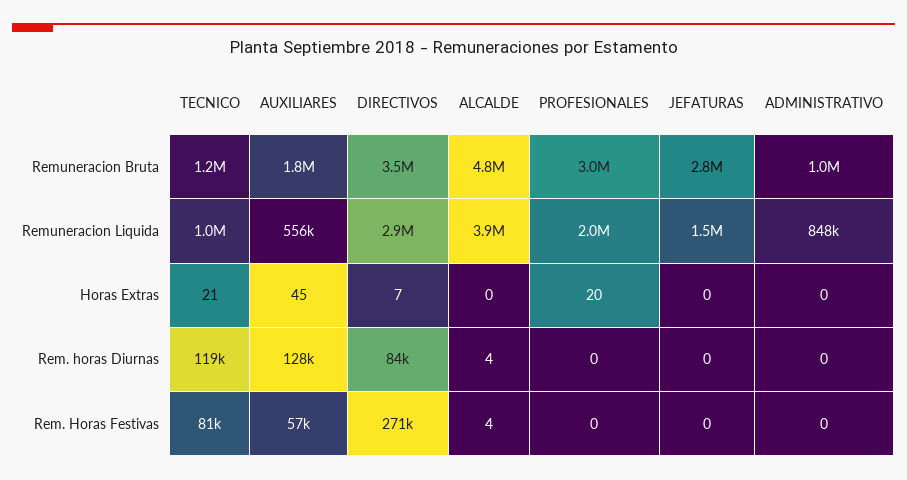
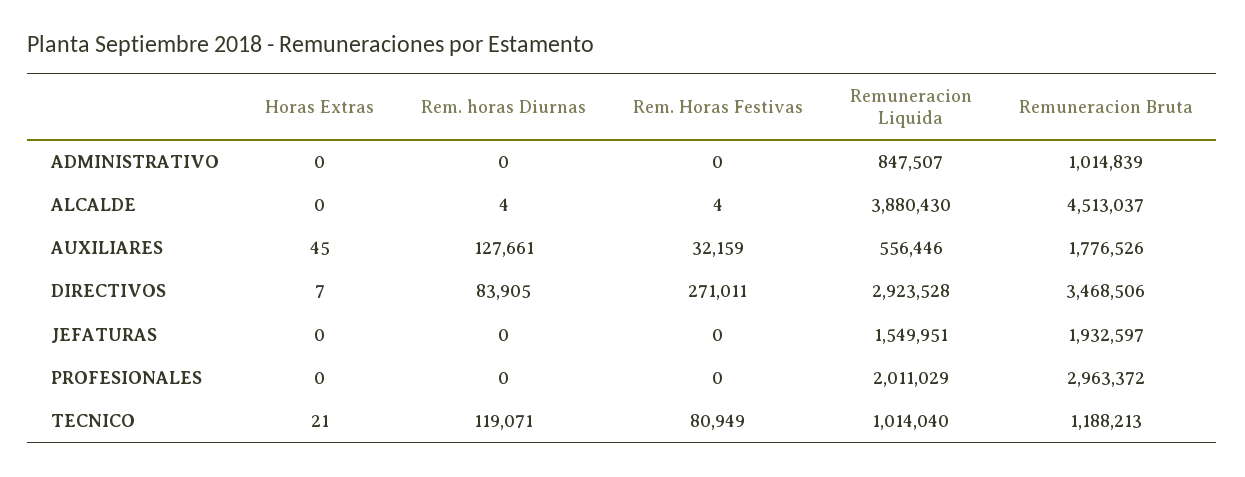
ALCALDE, Remuneracion Bruta: 4800000 -> 4513037
JEFATURAS, Remuneracion Bruta: 2800000 -> 1932597
PROFESIONALES, Horas Extras: 20 -> 0
AUXILIARES, Rem. Horas Festivas: 57000 -> 32159

